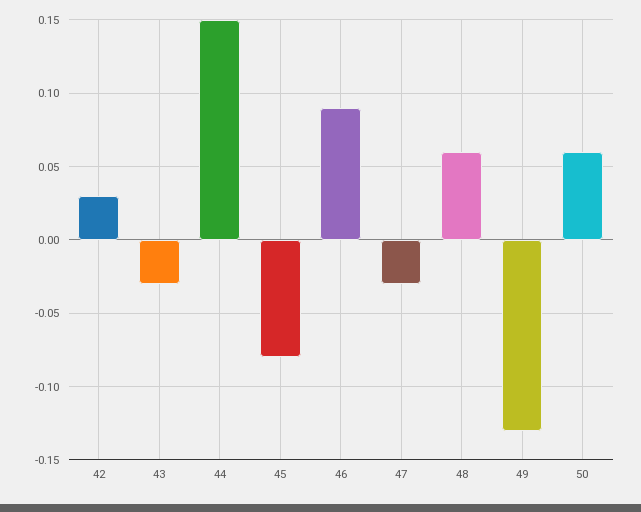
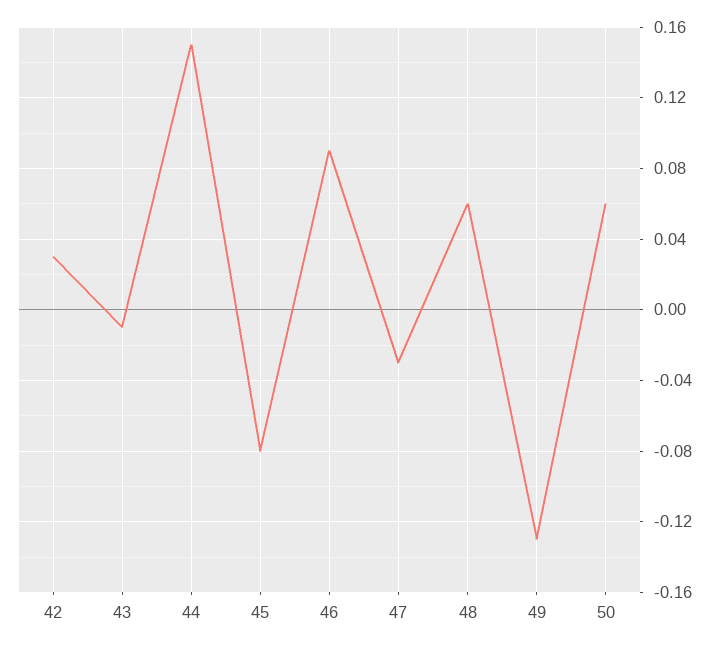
43: -0.03 -> -0.01

